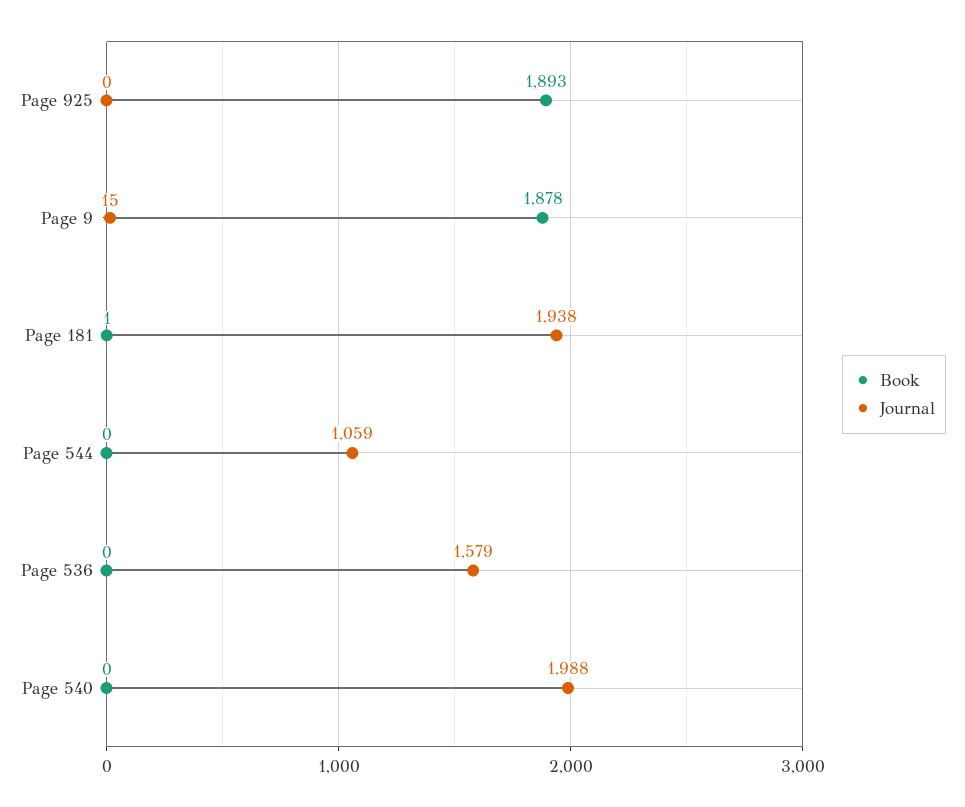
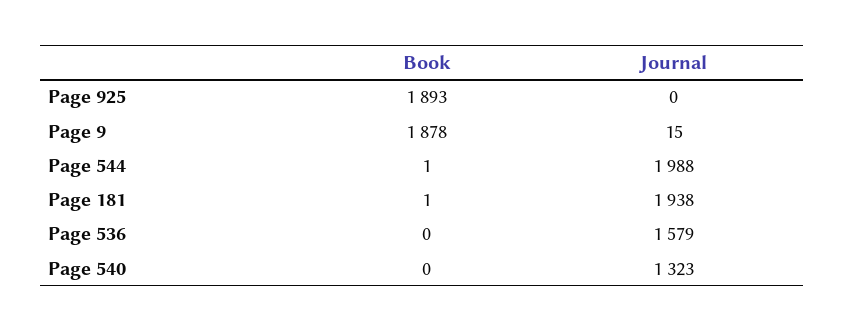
Book, Page 544: 0 -> 1
Journal, Page 544: 1059 -> 1988
Journal, Page 540: 1988 -> 1323

